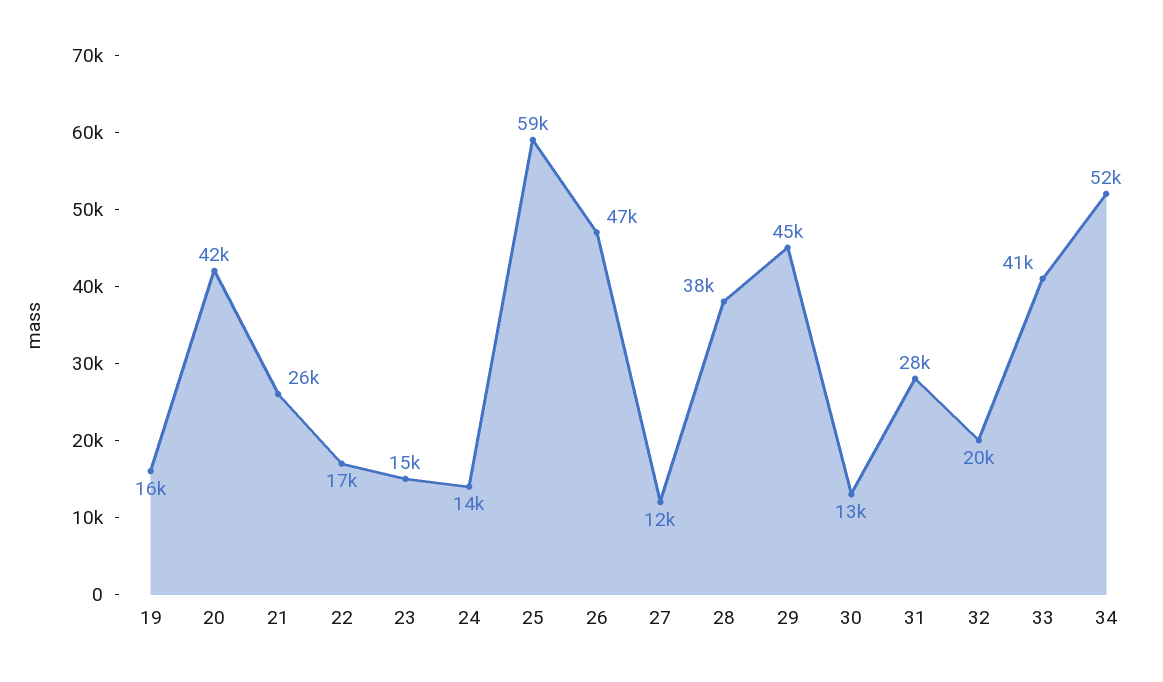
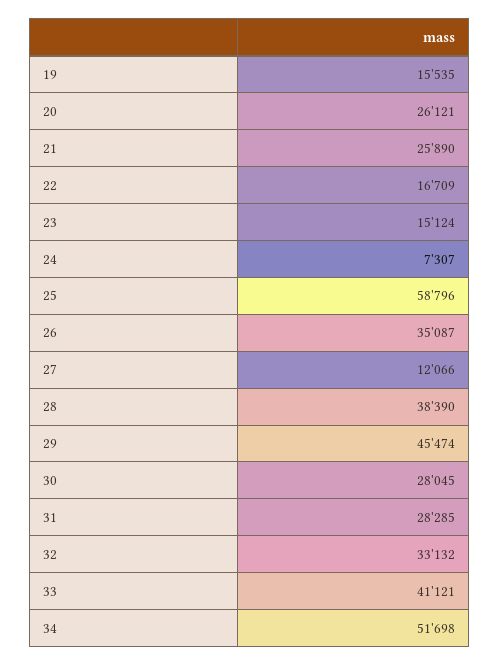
20: 42000 -> 26121
24: 14000 -> 7307
26: 47000 -> 35087
30: 13000 -> 28045
32: 20000 -> 33132

